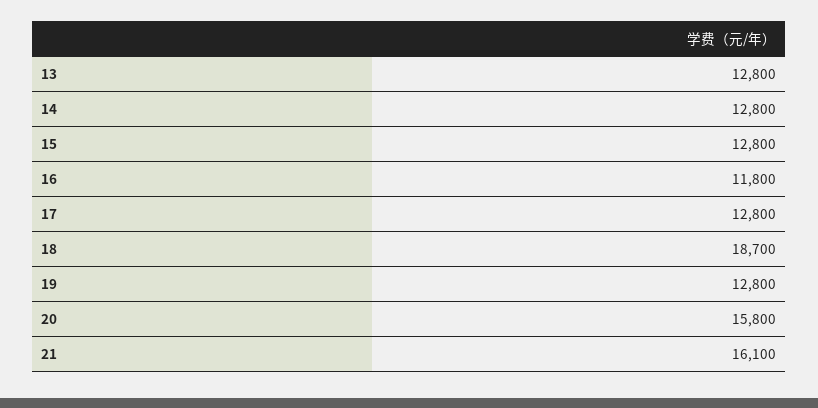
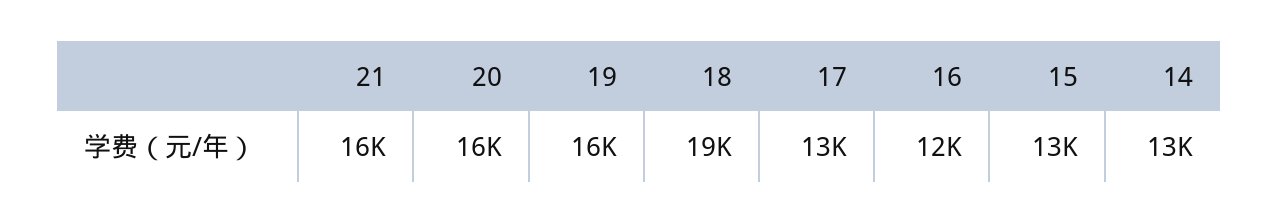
13: 12800 -> none
19: 12800 -> 16000

